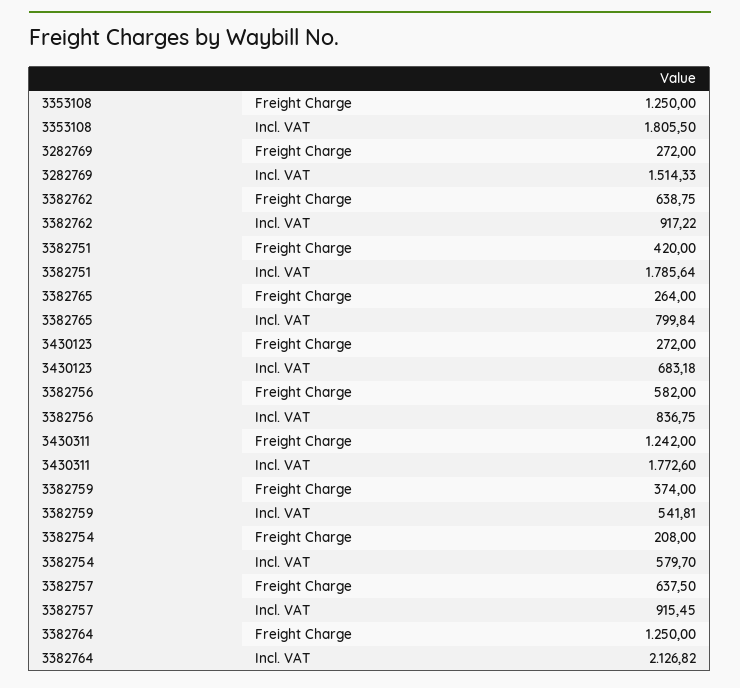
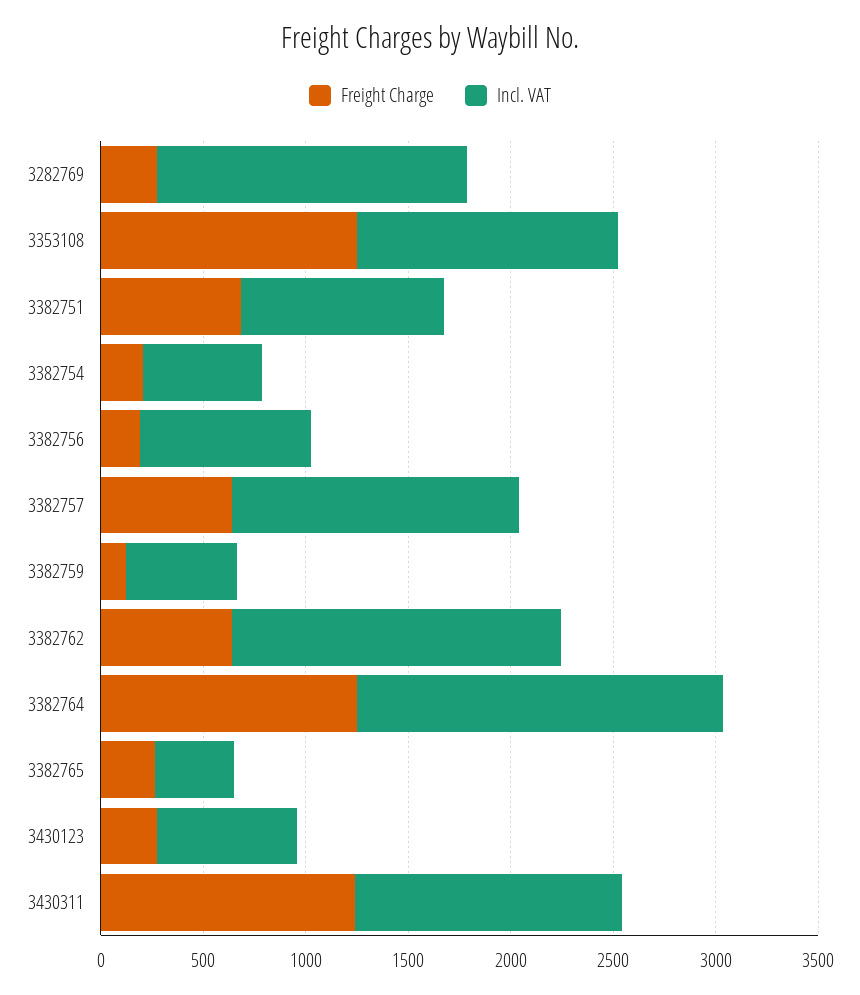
Incl. VAT, 3353108: 1805.5 -> 1300
Incl. VAT, 3382762: 917.22 -> 1600
Freight Charge, 3382751: 420 -> 700
Incl. VAT, 3382751: 1785.64 -> 1000
Incl. VAT, 3382765: 799.84 -> 400
Freight Charge, 3382756: 582 -> 200
Incl. VAT, 3430311: 1772.6 -> 1300
Freight Charge, 3382759: 374 -> 100
Incl. VAT, 3382757: 915.45 -> 1400
Incl. VAT, 3382764: 2126.82 -> 1800

